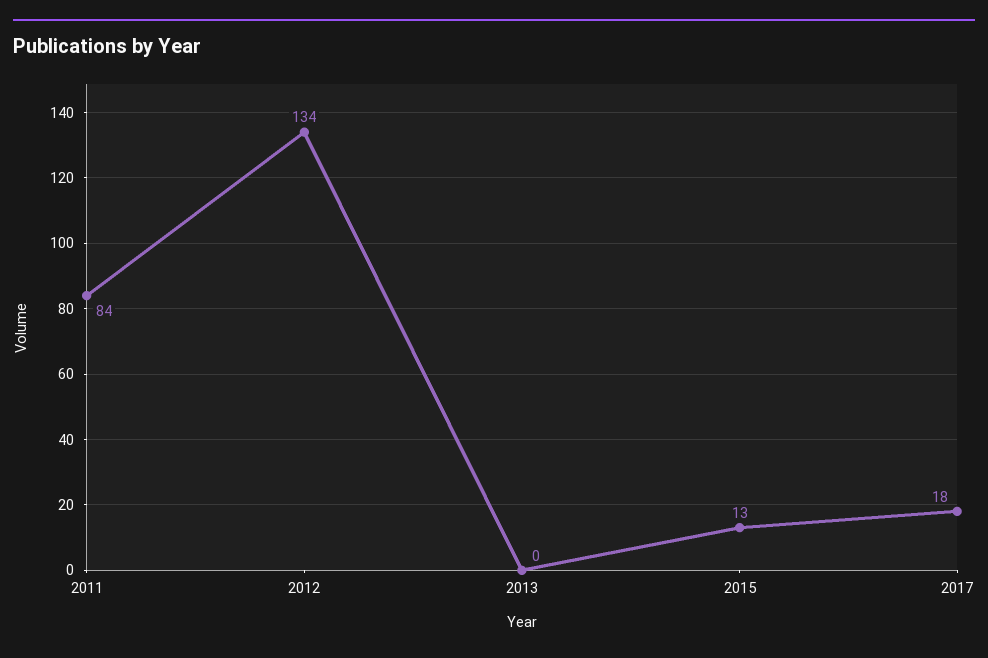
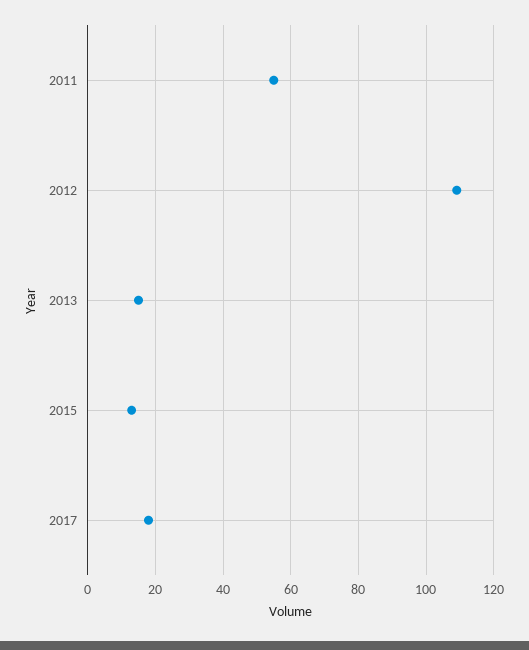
2011: 84 -> 55
2012: 134 -> 110
2013: 0 -> 15

